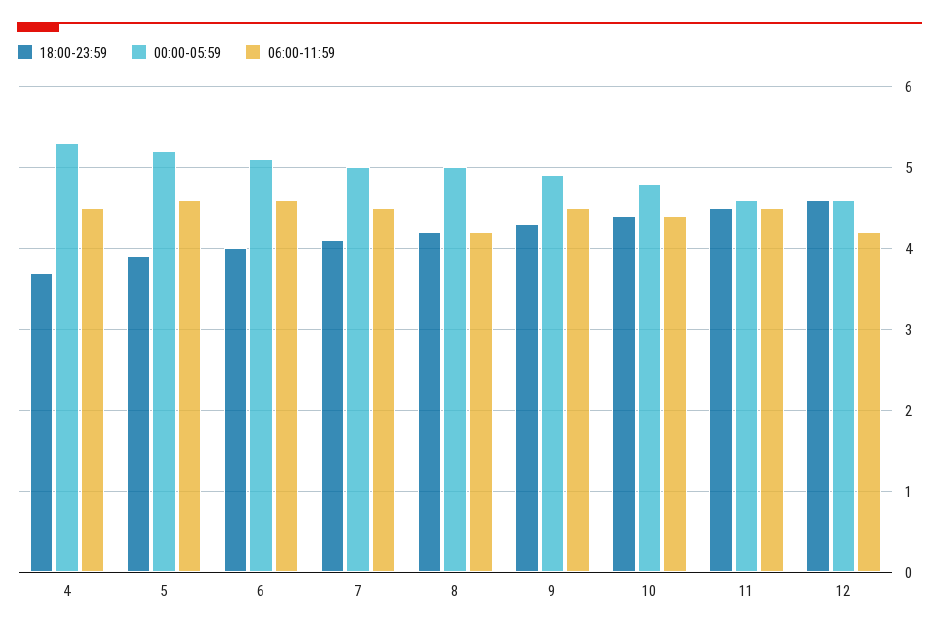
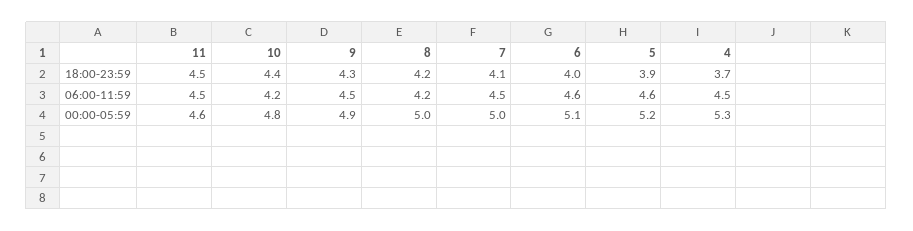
06:00-11:59, 10: 4.4 -> 4.2
18:00-23:59, 12: 4.6 -> none
00:00-05:59, 12: 4.6 -> none
06:00-11:59, 12: 4.2 -> none

